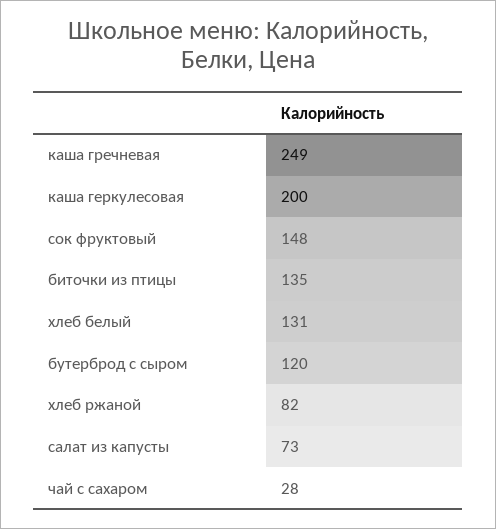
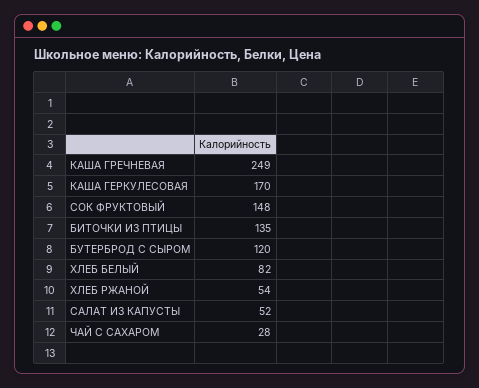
каша геркулесовая: 200 -> 170
хлеб белый: 131 -> 82
хлеб ржаной: 82 -> 54
салат из капусты: 73 -> 52

